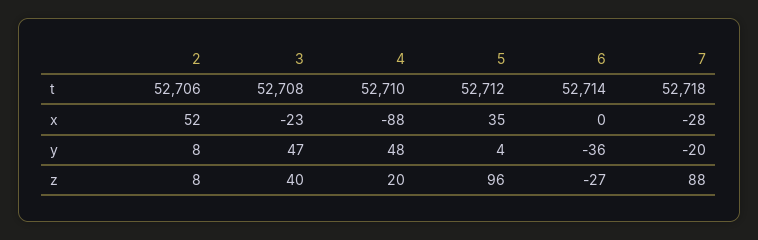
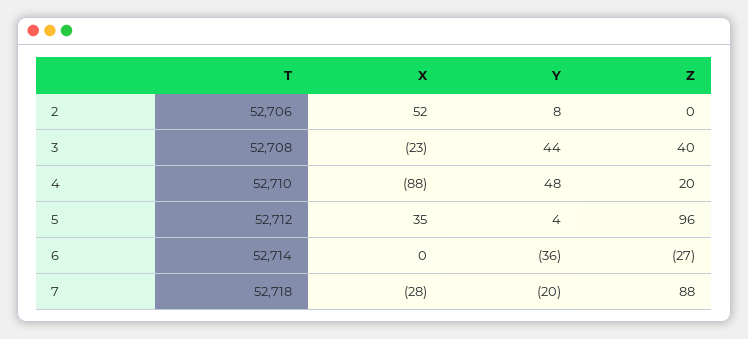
3, y: 47 -> 44
2, z: 8 -> 0

